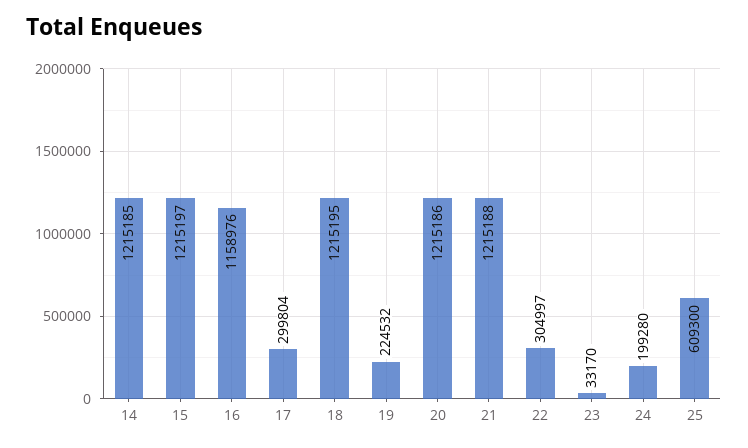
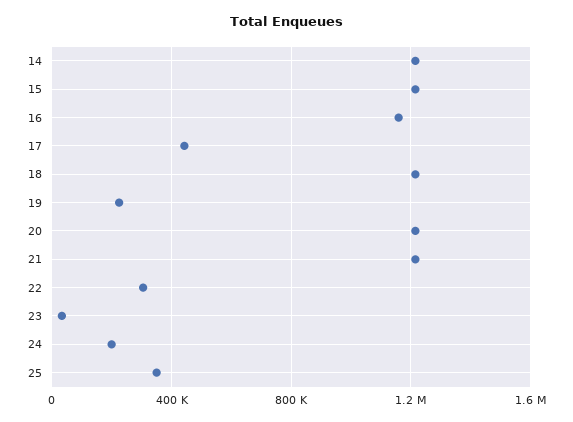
17: 299804 -> 450000
25: 609300 -> 350000

